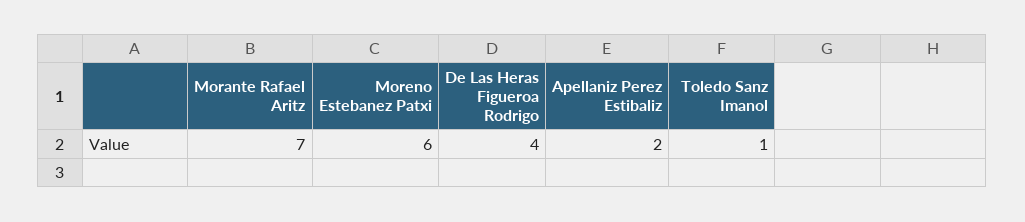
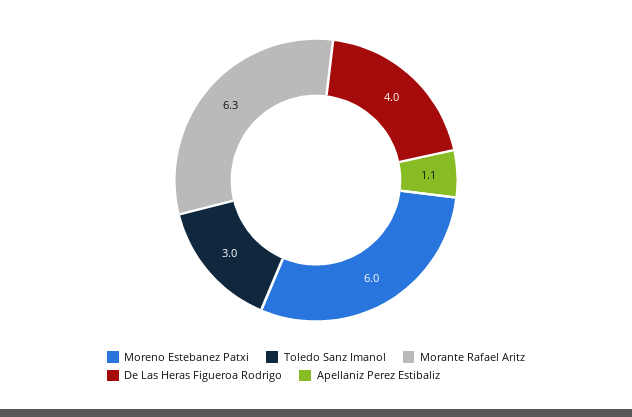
Morante Rafael Aritz: 7 -> 6.3
Apellaniz Perez Estibaliz: 2 -> 1.1
Toledo Sanz Imanol: 1 -> 3

